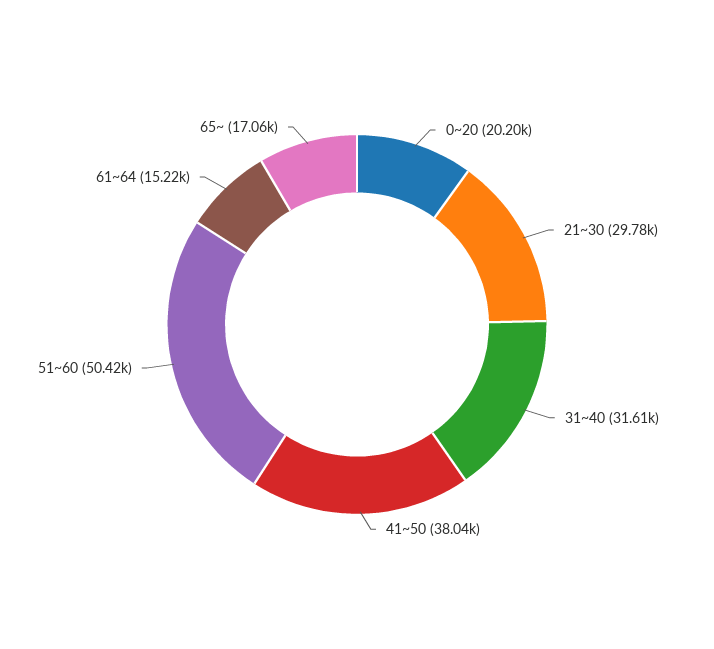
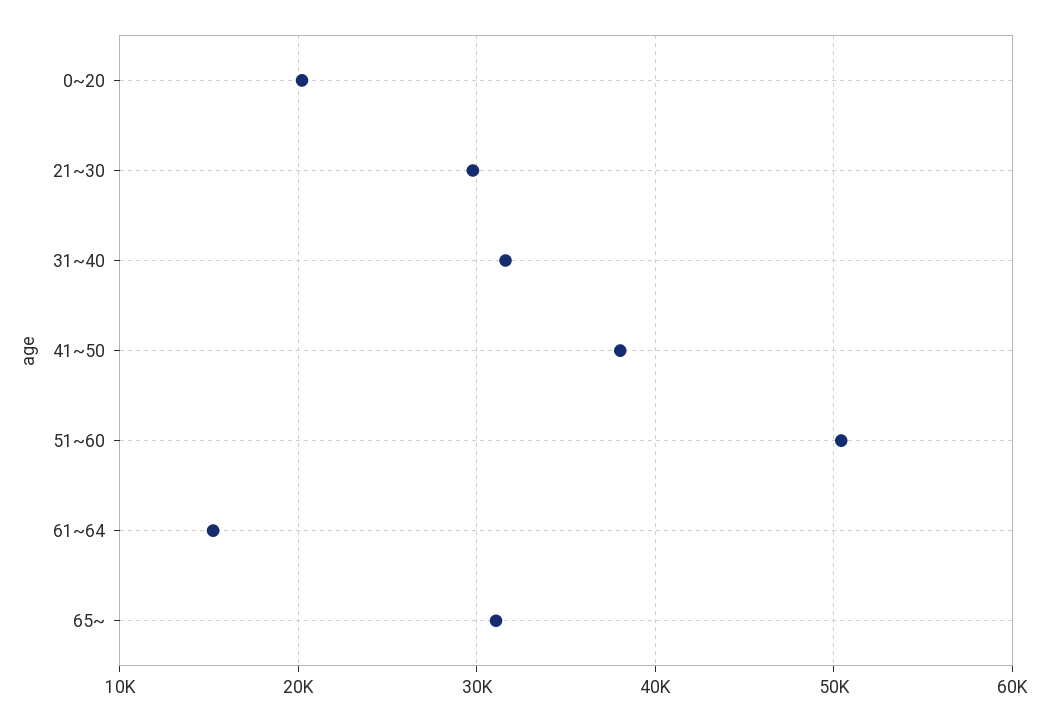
65~: 17060 -> 31000

